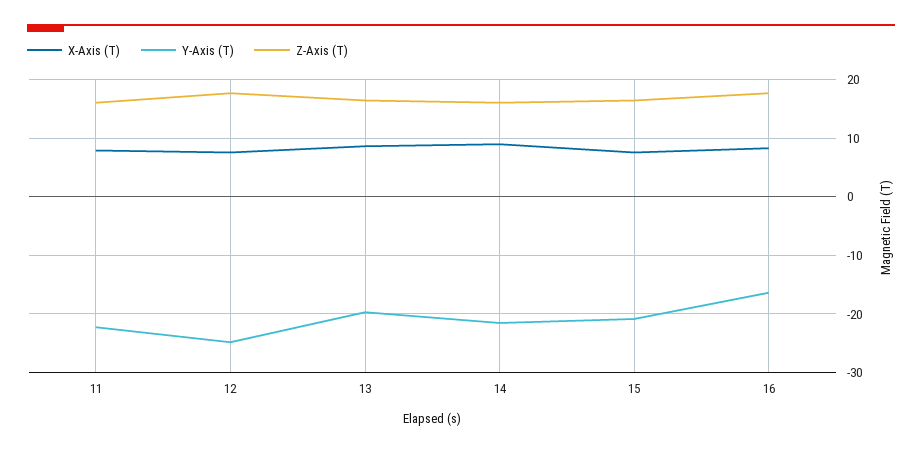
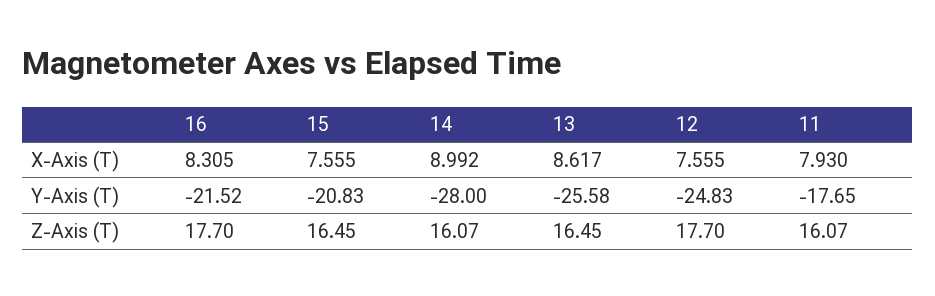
Y-Axis (T), 11: -22 -> -17.65
Y-Axis (T), 13: -20 -> -25.58
Y-Axis (T), 14: -22 -> -28
Y-Axis (T), 16: -16 -> -21.52

